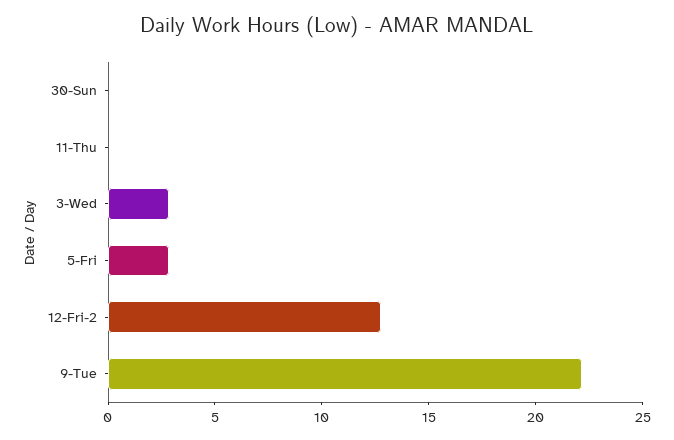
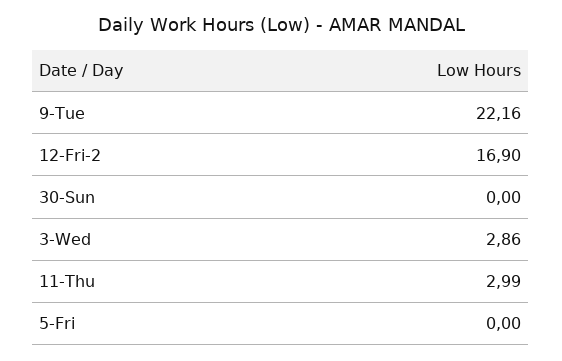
11-Thu: 0 -> 2.99
5-Fri: 3 -> 0
12-Fri-2: 13 -> 16.9

